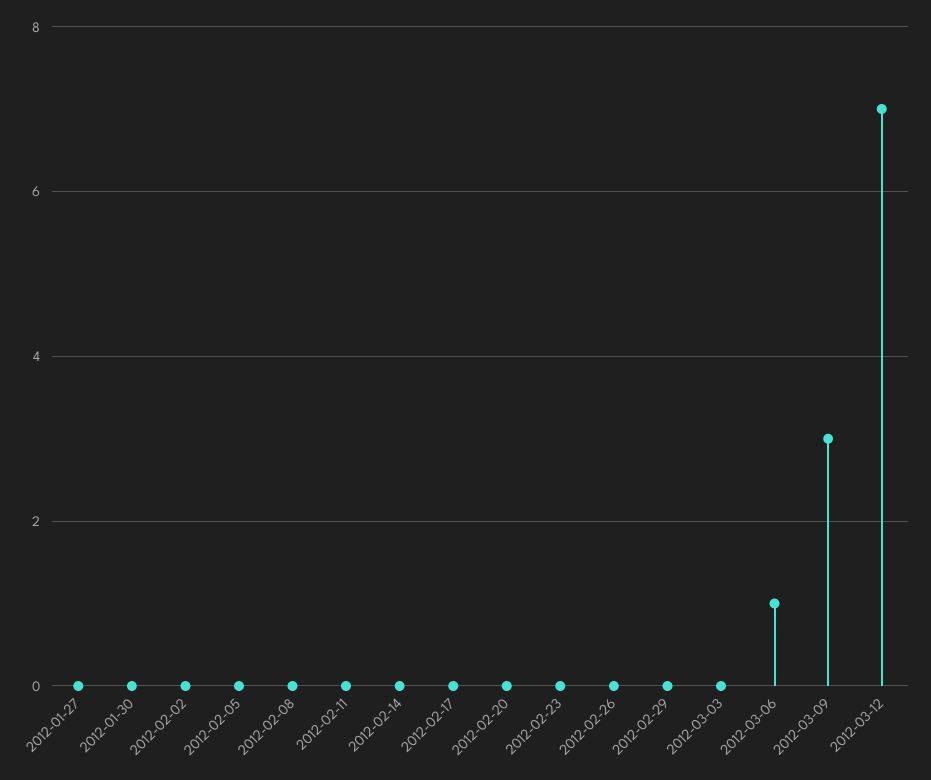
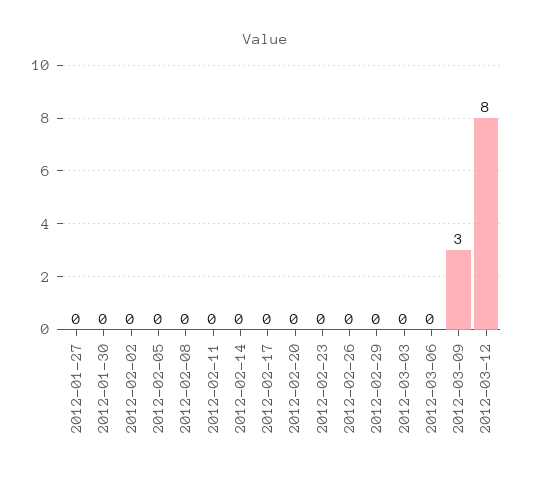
2012-03-06: 1 -> 0
2012-03-12: 7 -> 8

